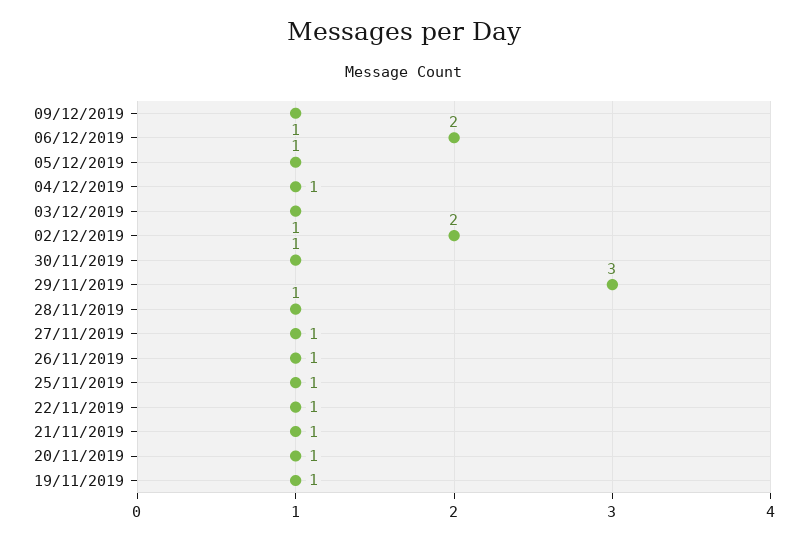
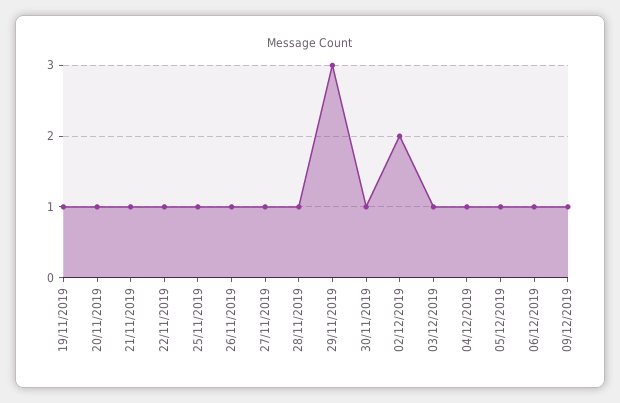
06/12/2019: 2 -> 1

